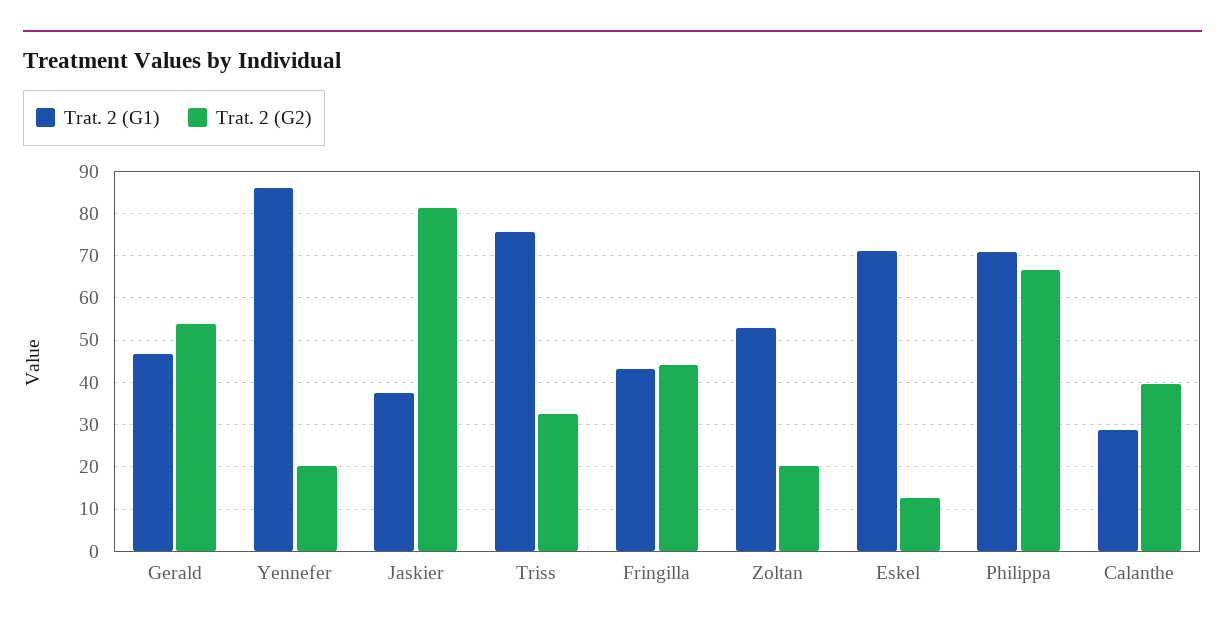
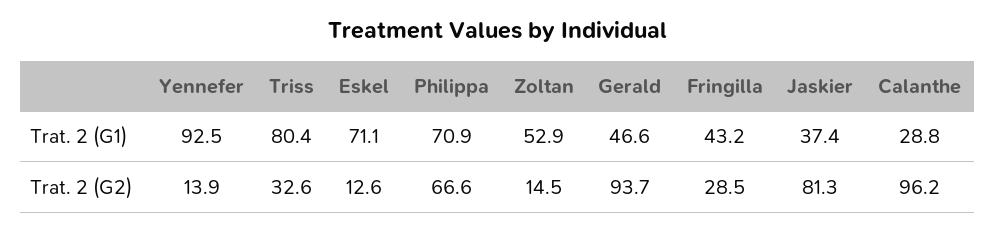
Trat. 2 (G2), Gerald: 54 -> 93.7
Trat. 2 (G1), Yennefer: 86 -> 92.5
Trat. 2 (G2), Yennefer: 20 -> 13.9
Trat. 2 (G1), Triss: 76 -> 80.4
Trat. 2 (G2), Fringilla: 44 -> 28.5
Trat. 2 (G2), Zoltan: 20 -> 14.5
Trat. 2 (G2), Calanthe: 40 -> 96.2

